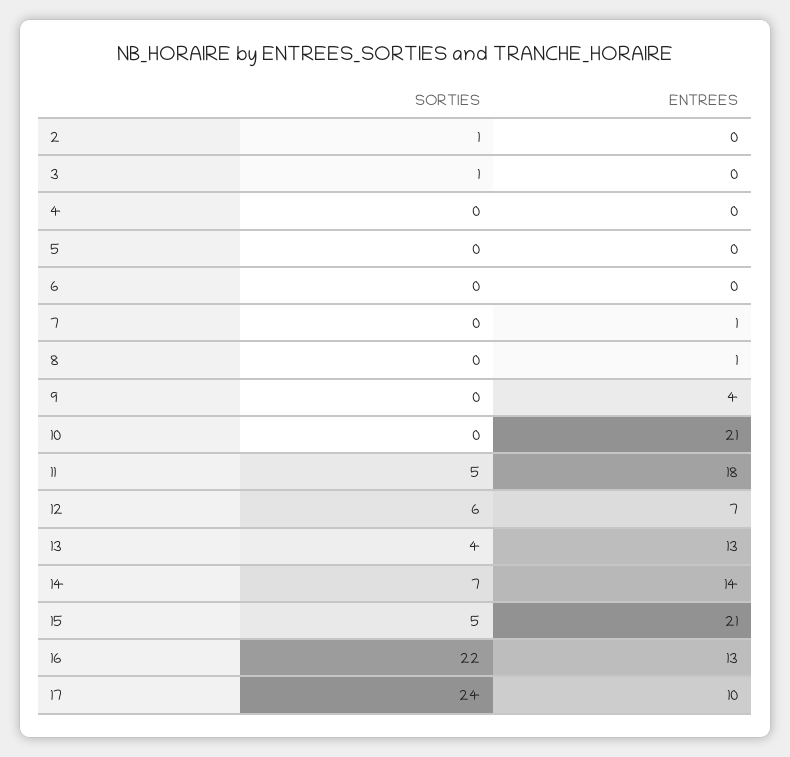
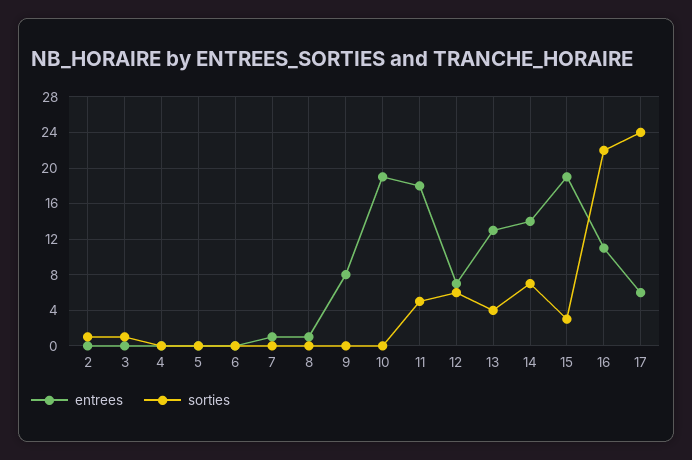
ENTREES, 9: 4 -> 8
ENTREES, 10: 21 -> 19
SORTIES, 15: 5 -> 3
ENTREES, 15: 21 -> 19
ENTREES, 16: 13 -> 11
ENTREES, 17: 10 -> 6

